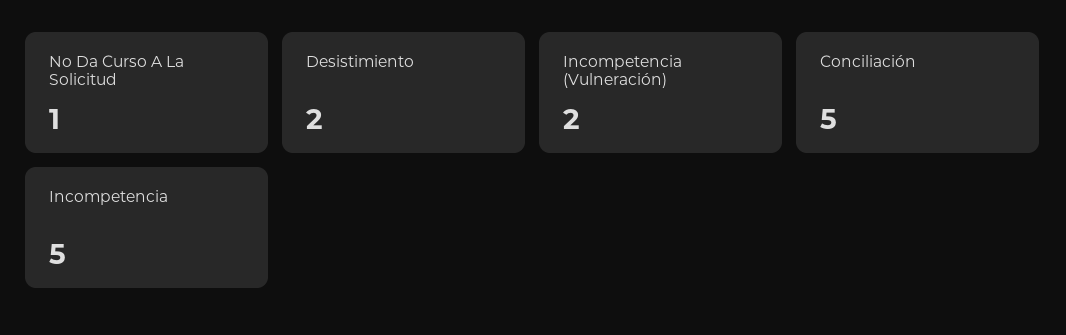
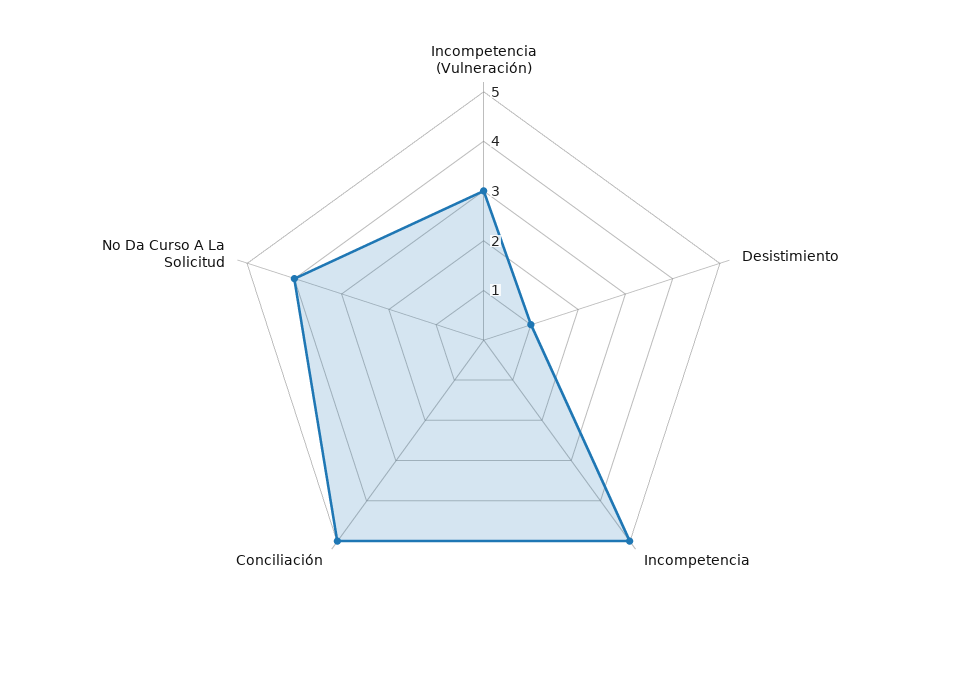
No Da Curso A La Solicitud: 1 -> 4
Desistimiento: 2 -> 1
Incompetencia (Vulneración): 2 -> 3

